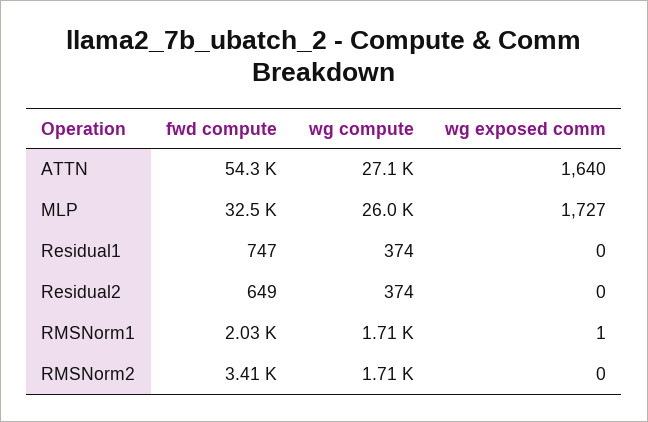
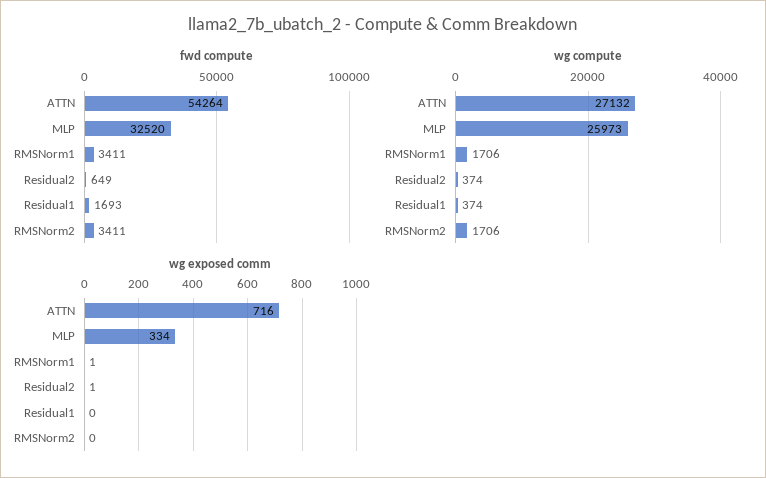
wg exposed comm, ATTN: 1640 -> 716
wg exposed comm, MLP: 1727 -> 334
fwd compute, Residual1: 747 -> 1693
wg exposed comm, Residual2: 0 -> 1
fwd compute, RMSNorm1: 2030 -> 3411

